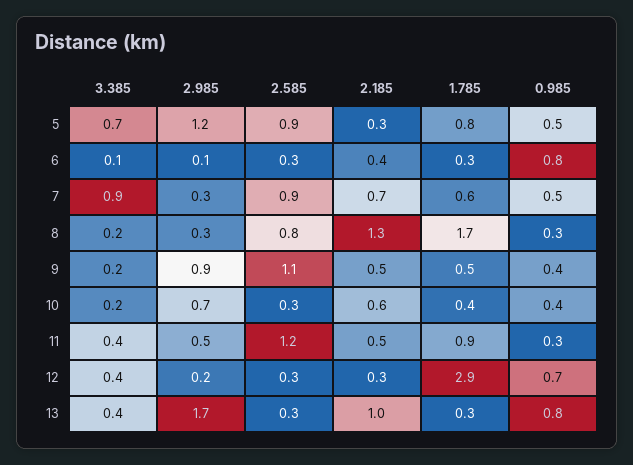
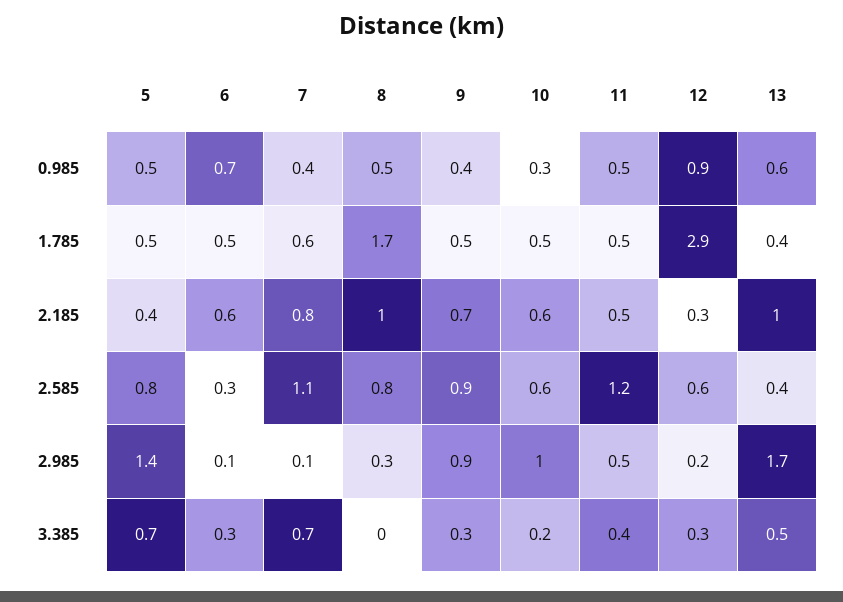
2.985, 5: 1.2 -> 1.4
2.585, 5: 0.9 -> 0.8
2.185, 5: 0.3 -> 0.4
1.785, 5: 0.8 -> 0.5
3.385, 6: 0.1 -> 0.3
2.185, 6: 0.4 -> 0.6
1.785, 6: 0.3 -> 0.5
0.985, 6: 0.8 -> 0.7
3.385, 7: 0.9 -> 0.7
2.985, 7: 0.3 -> 0.1
2.585, 7: 0.9 -> 1.1
2.185, 7: 0.7 -> 0.8
0.985, 7: 0.5 -> 0.4
3.385, 8: 0.2 -> 0
2.185, 8: 1.3 -> 1
0.985, 8: 0.3 -> 0.5
3.385, 9: 0.2 -> 0.3
2.585, 9: 1.1 -> 0.9
2.185, 9: 0.5 -> 0.7
2.985, 10: 0.7 -> 1
2.585, 10: 0.3 -> 0.6
1.785, 10: 0.4 -> 0.5
0.985, 10: 0.4 -> 0.3
1.785, 11: 0.9 -> 0.5
0.985, 11: 0.3 -> 0.5
3.385, 12: 0.4 -> 0.3
2.585, 12: 0.3 -> 0.6
0.985, 12: 0.7 -> 0.9
3.385, 13: 0.4 -> 0.5
2.585, 13: 0.3 -> 0.4
1.785, 13: 0.3 -> 0.4
0.985, 13: 0.8 -> 0.6

